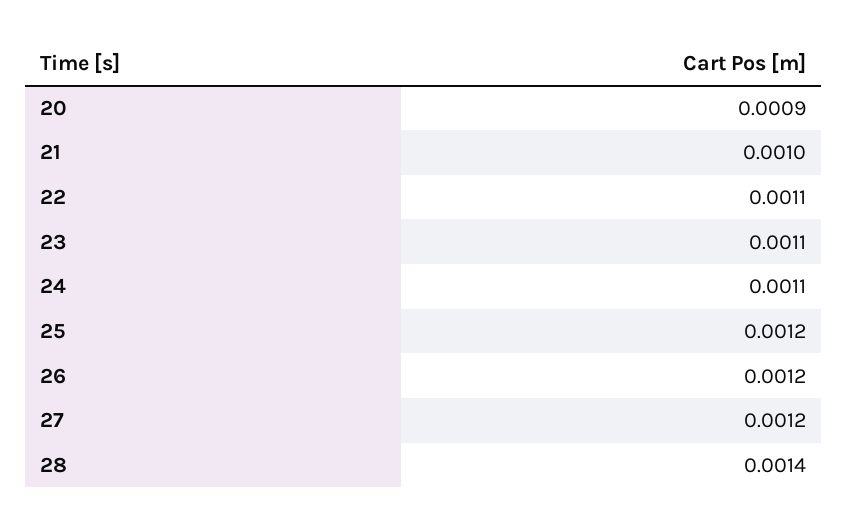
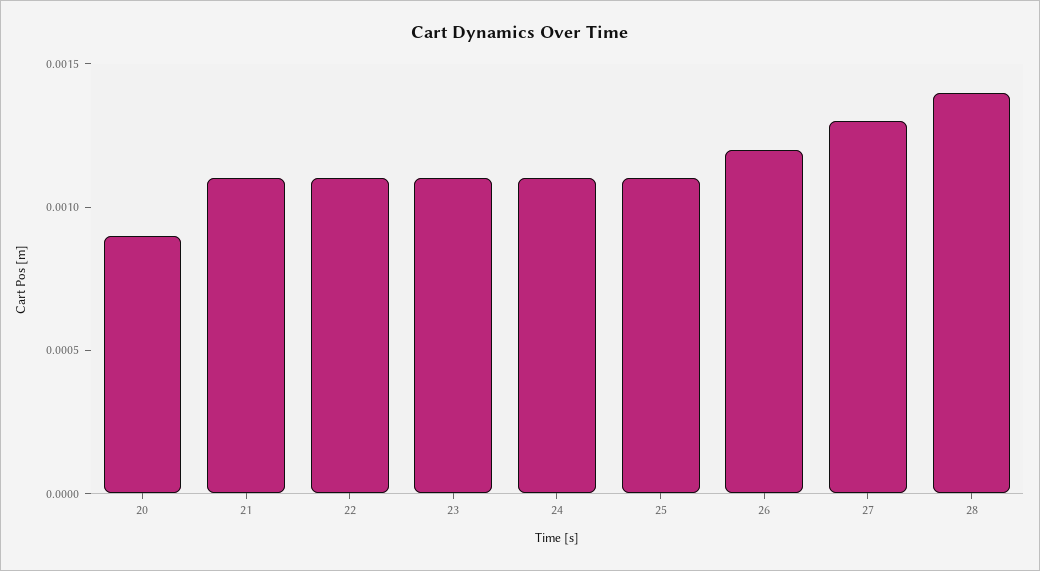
21: 0.001 -> 0.0011
25: 0.0012 -> 0.0011
27: 0.0012 -> 0.0013

